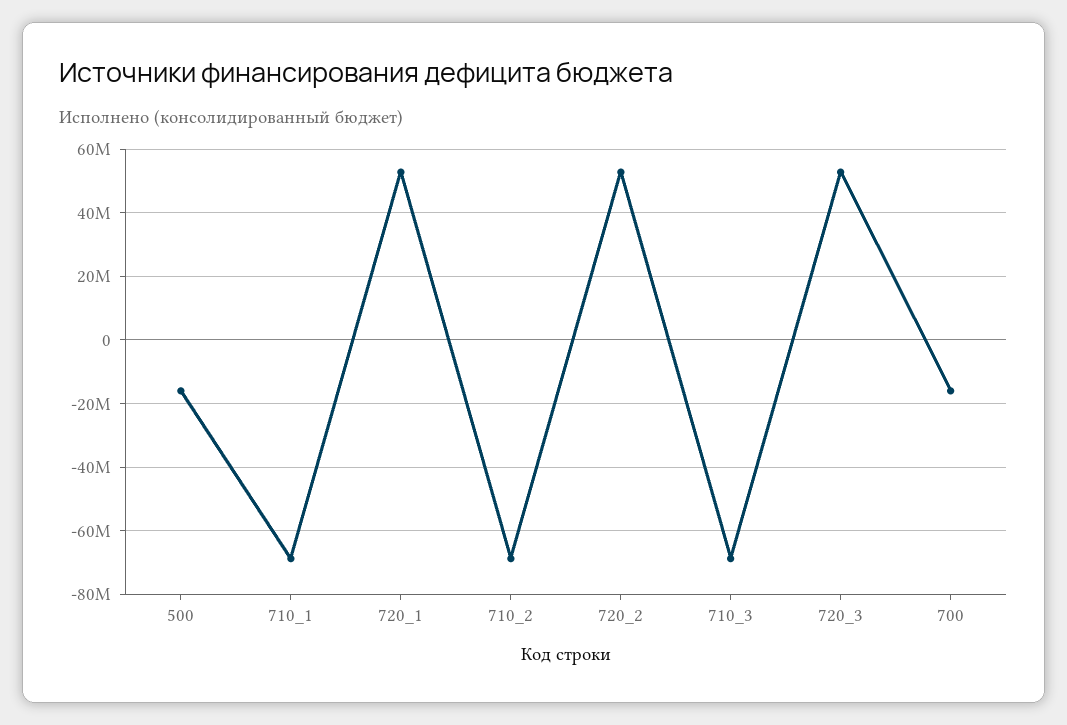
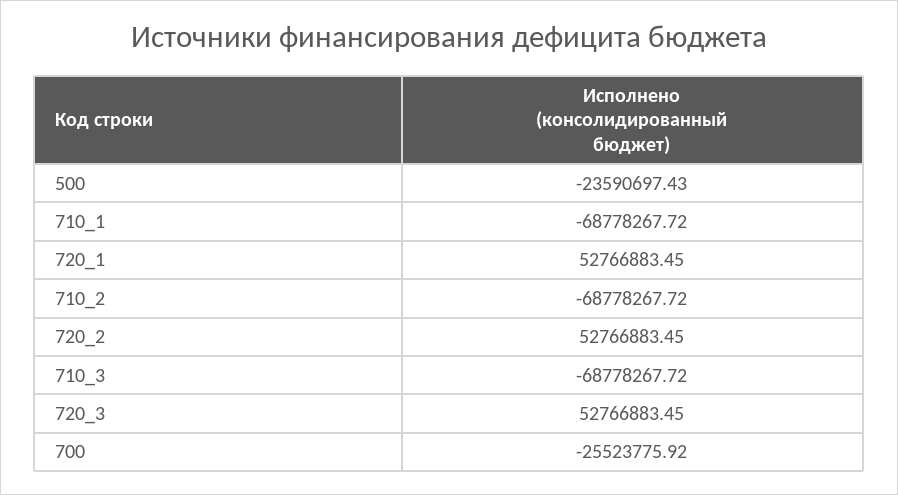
500: -16000000 -> -23590697.43
700: -16000000 -> -25523775.92

